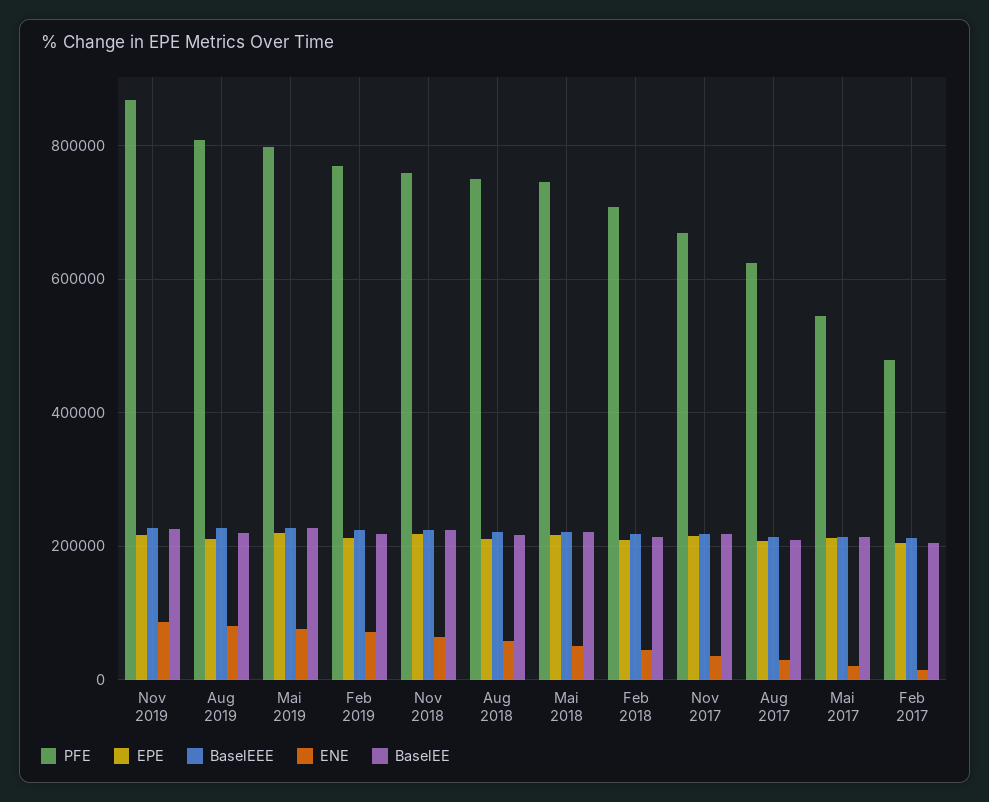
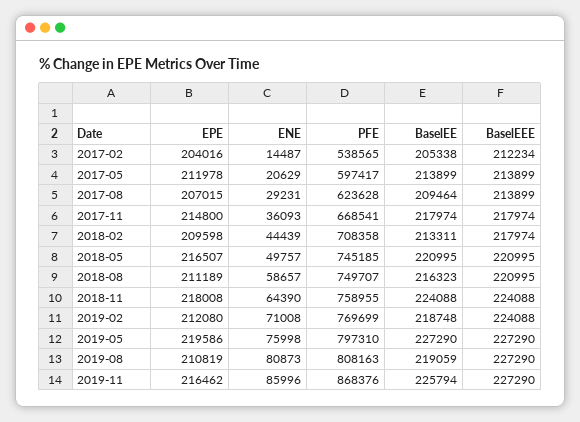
PFE, Mai 2017: 540000 -> 597417
PFE, Feb 2017: 480000 -> 538565

